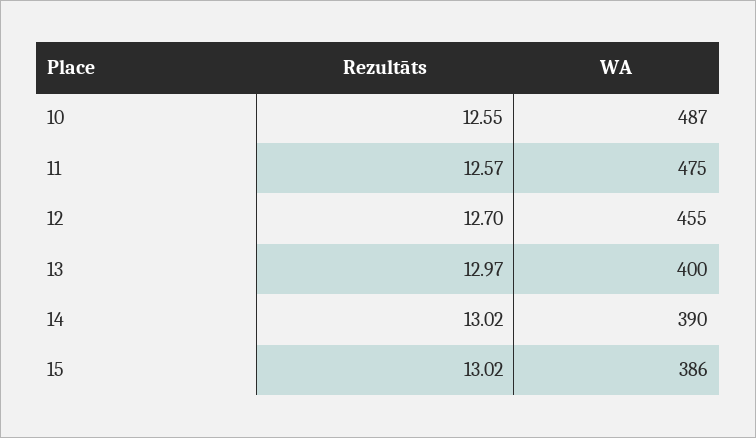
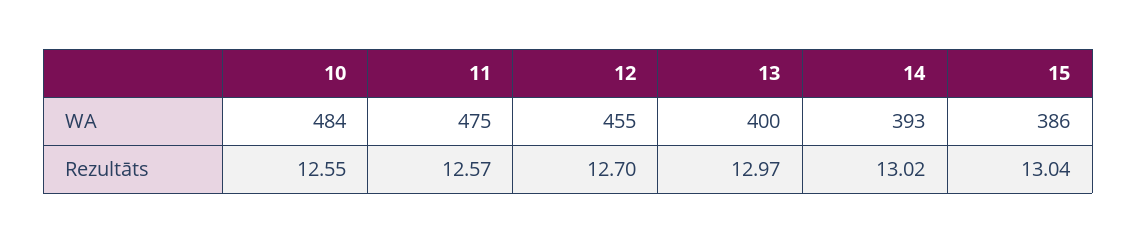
WA, 10: 487 -> 484
WA, 14: 390 -> 393
Rezultāts, 15: 13.02 -> 13.04

